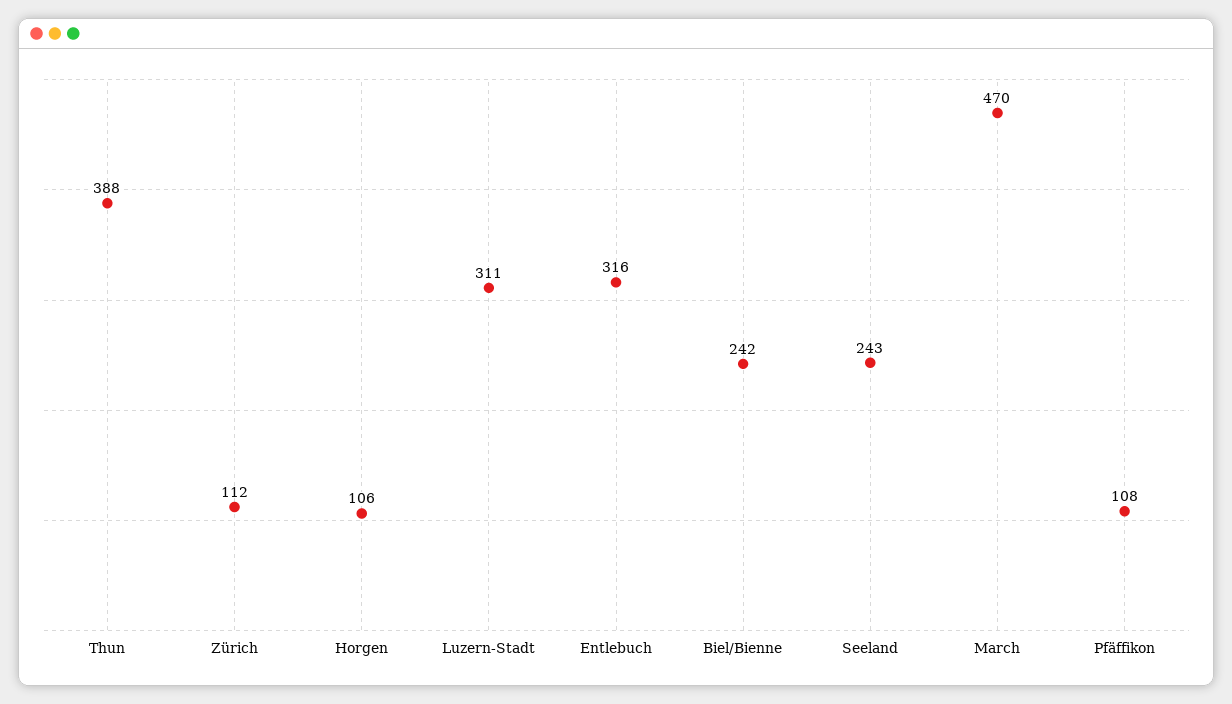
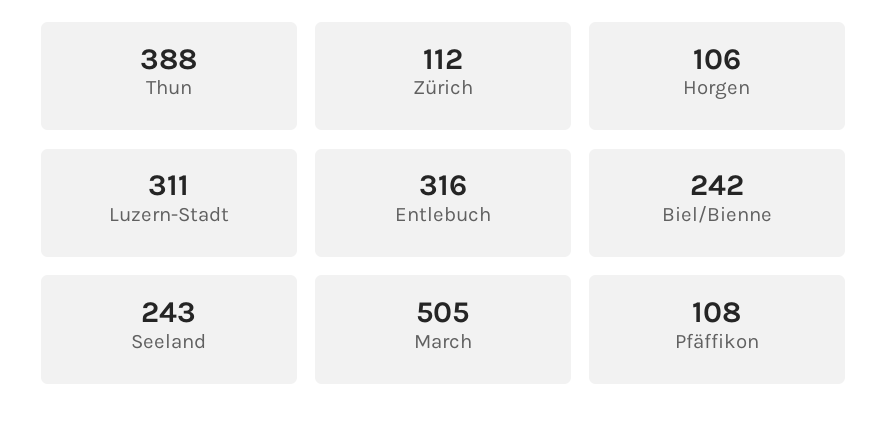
March: 470 -> 505

